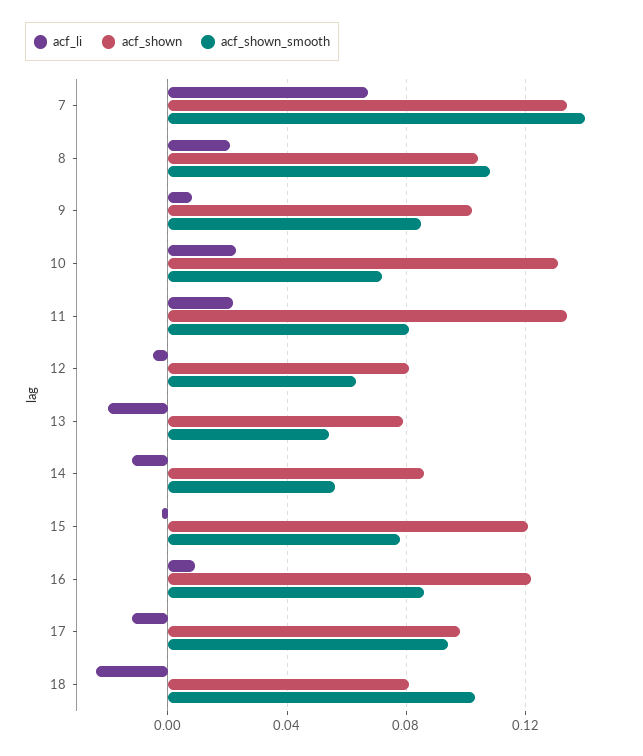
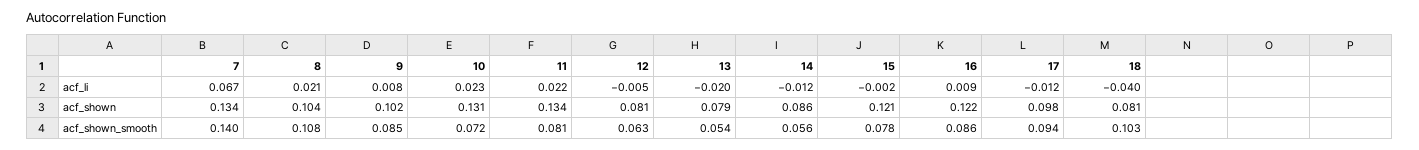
acf_li, 18: -0.025 -> -0.04

